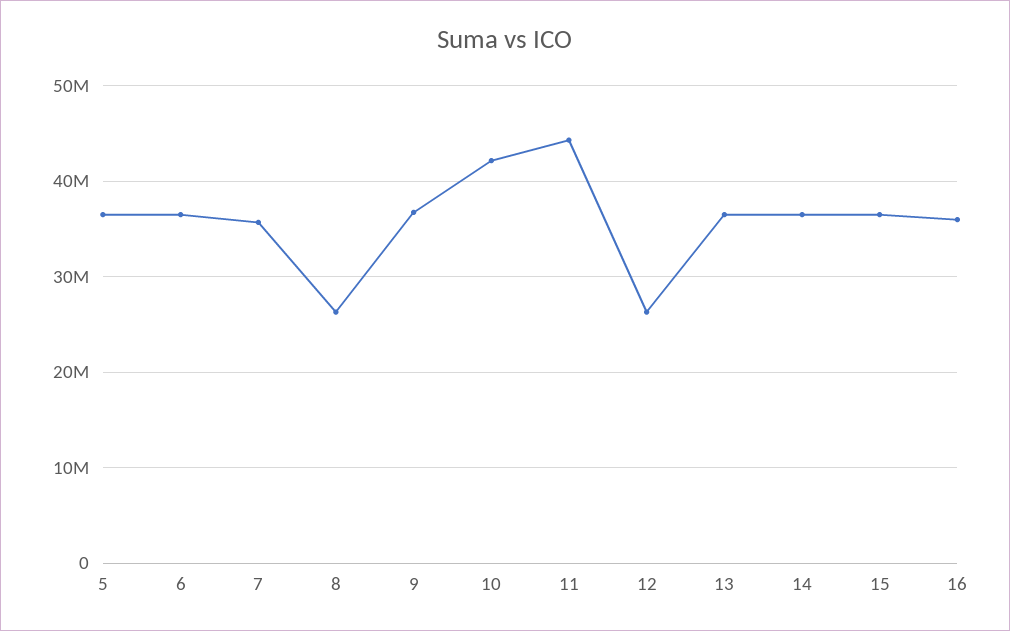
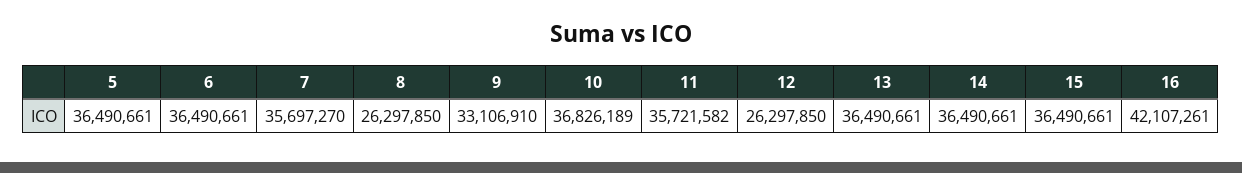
9: 37000000 -> 33106910
10: 42000000 -> 36826189
11: 44000000 -> 35721582
16: 36000000 -> 42107261

